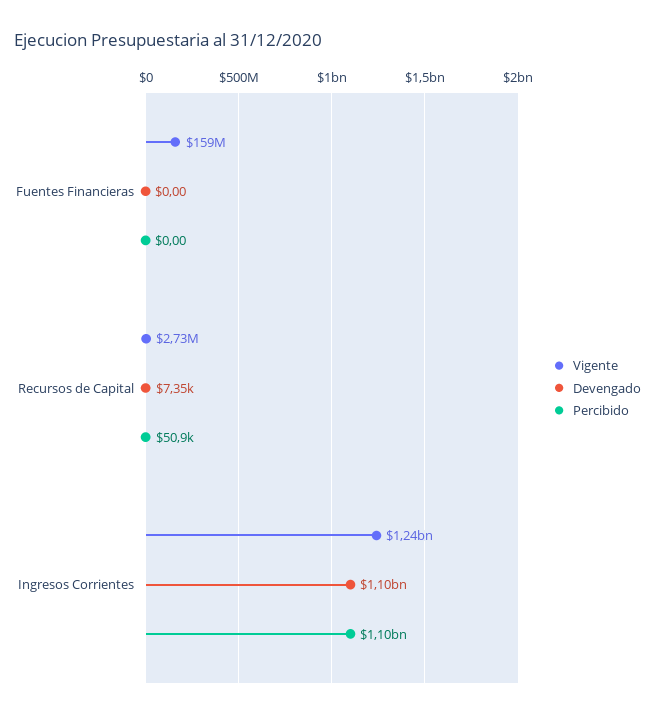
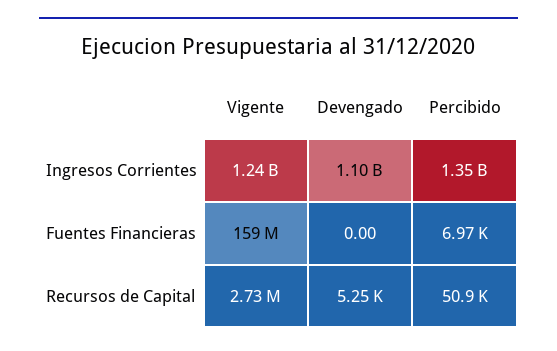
Percibido, Fuentes Financieras: 0 -> 6970
Devengado, Recursos de Capital: 7350 -> 5250
Percibido, Ingresos Corrientes: 1100000000 -> 1350000000

